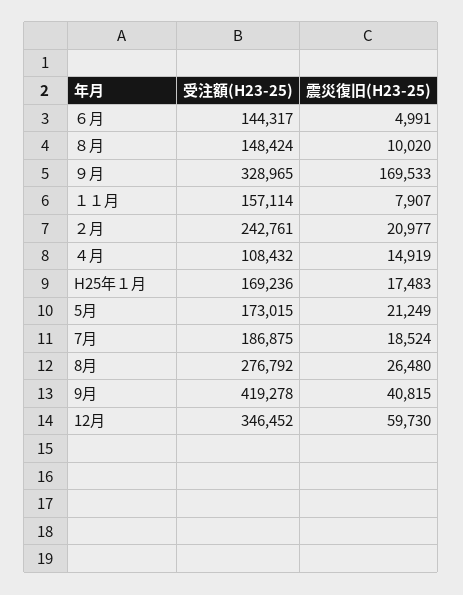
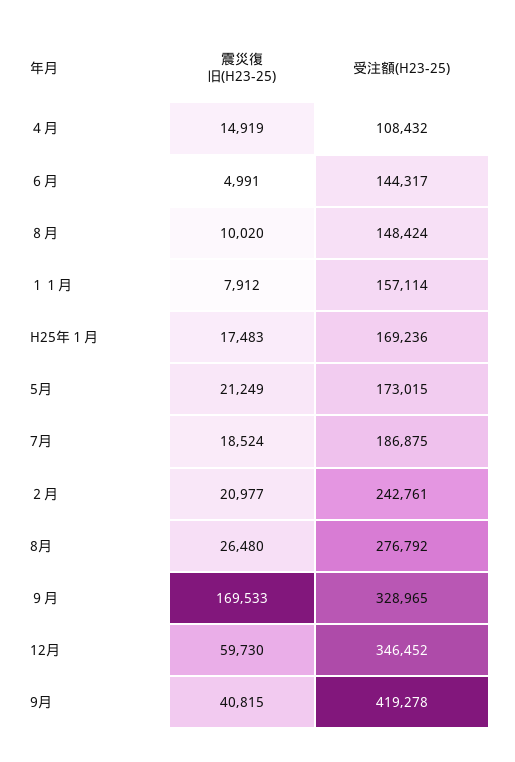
震災復旧(H23-25), １１月: 7907 -> 7912

